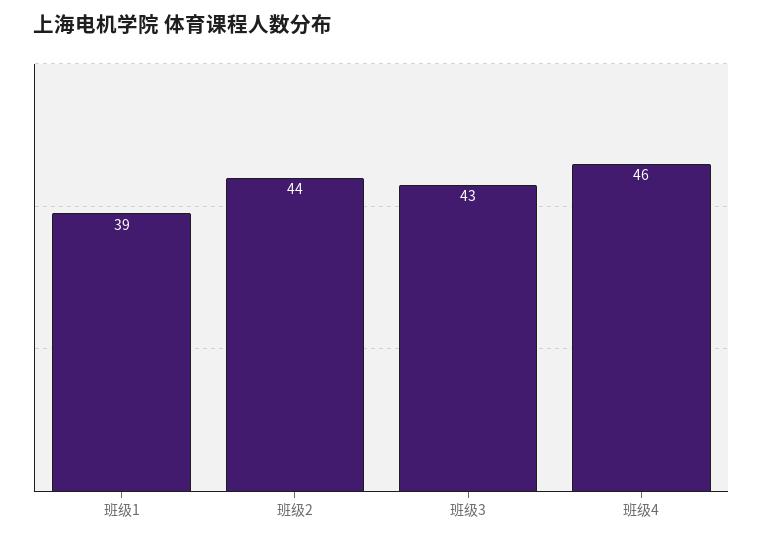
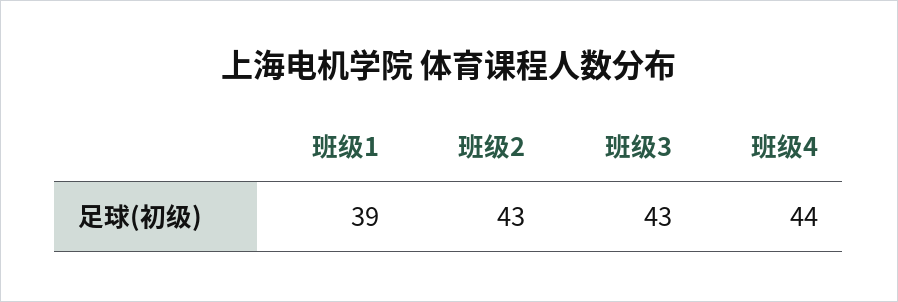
班级2: 44 -> 43
班级4: 46 -> 44

